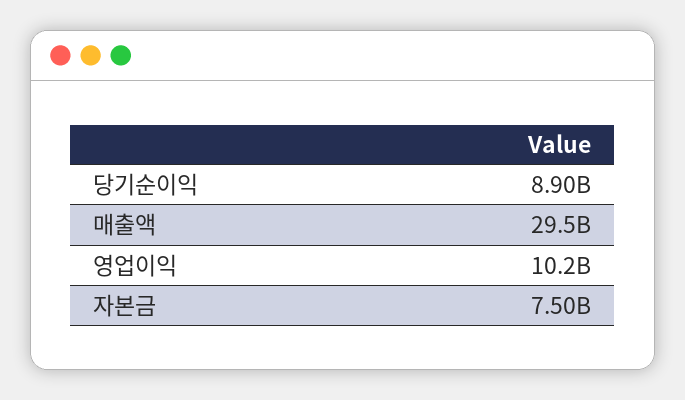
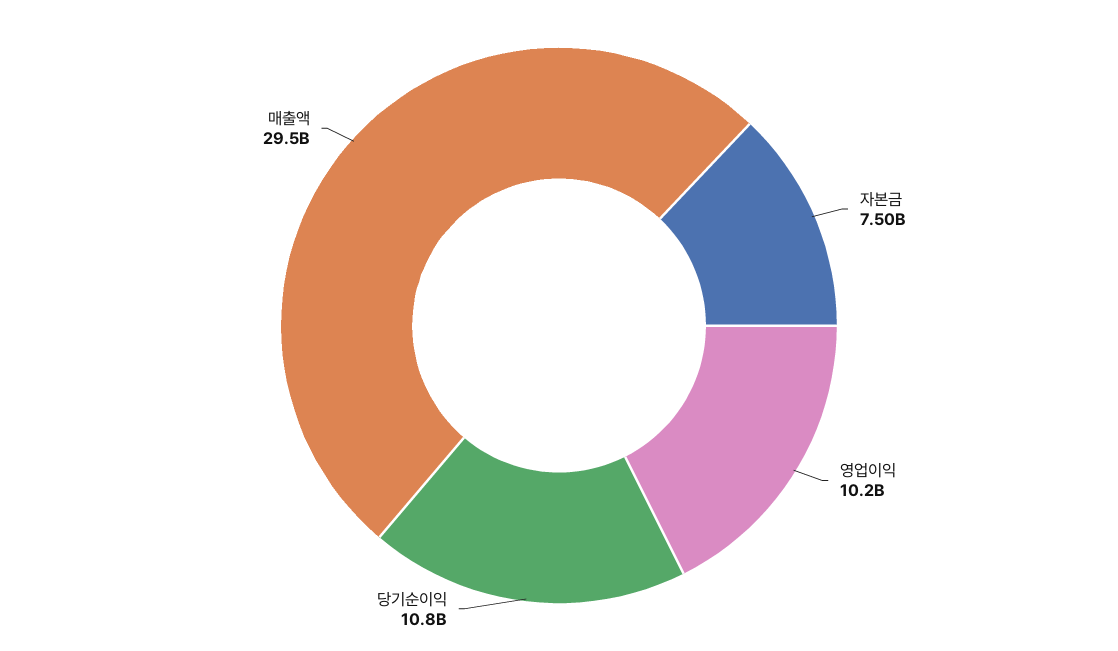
당기순이익: 8900000000 -> 10800000000

